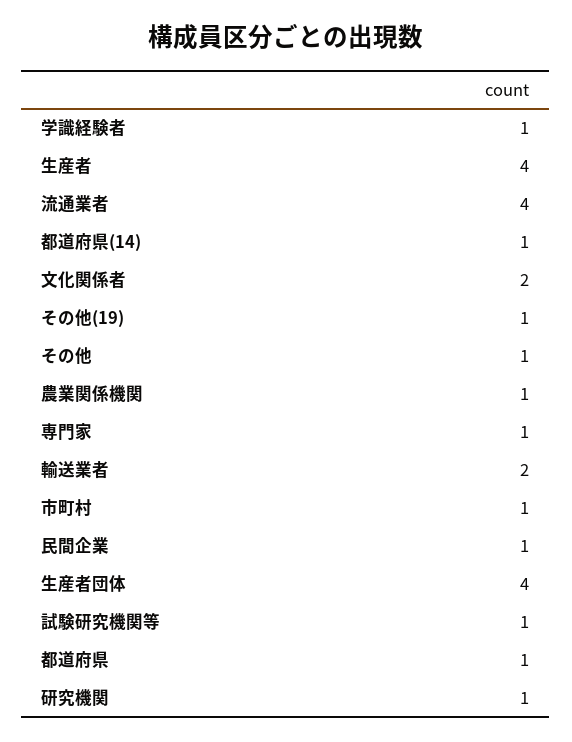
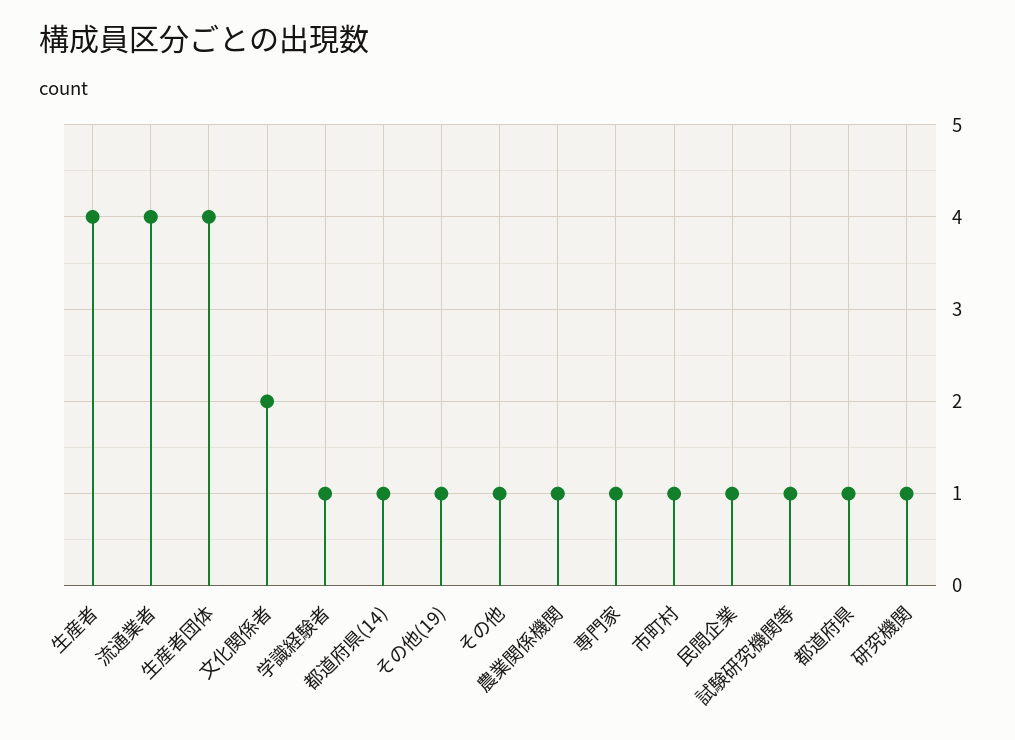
輸送業者: 2 -> none

